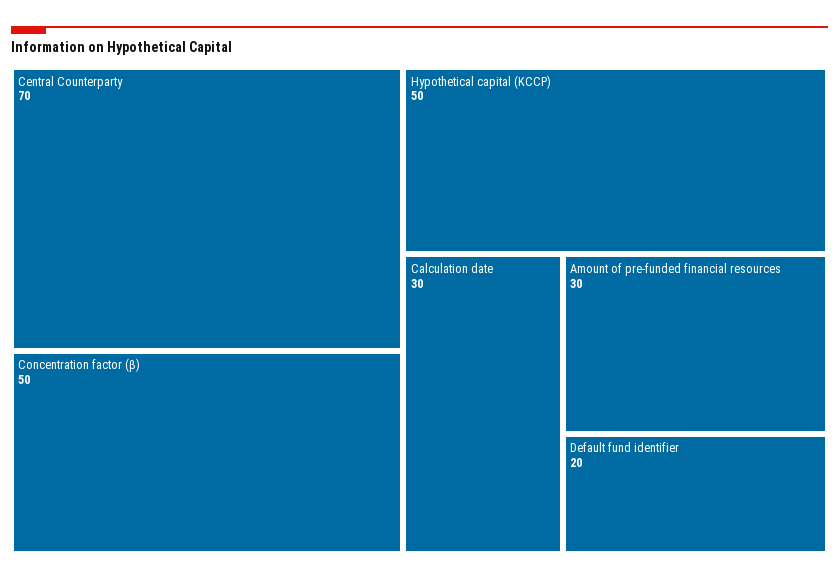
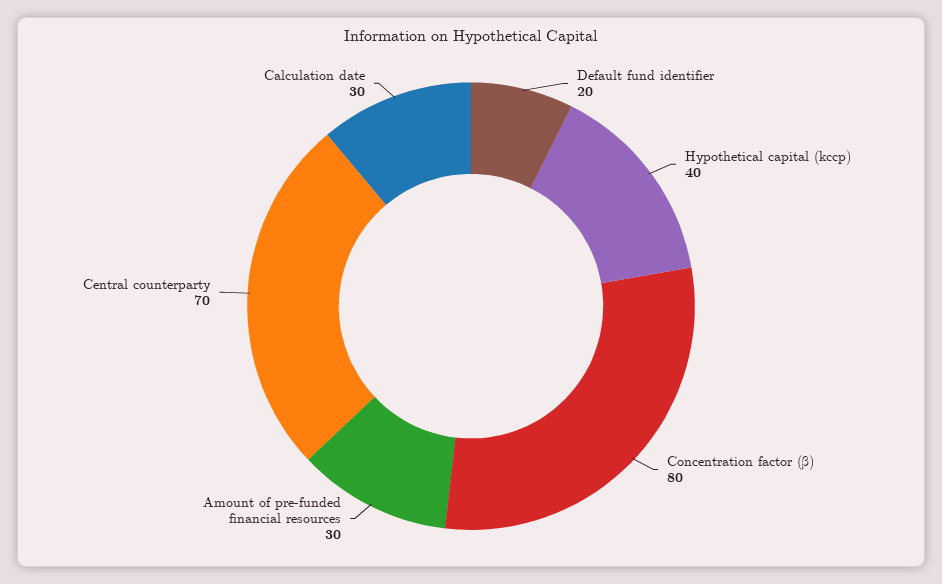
Concentration factor (β): 50 -> 80
Hypothetical capital (KCCP): 50 -> 40

